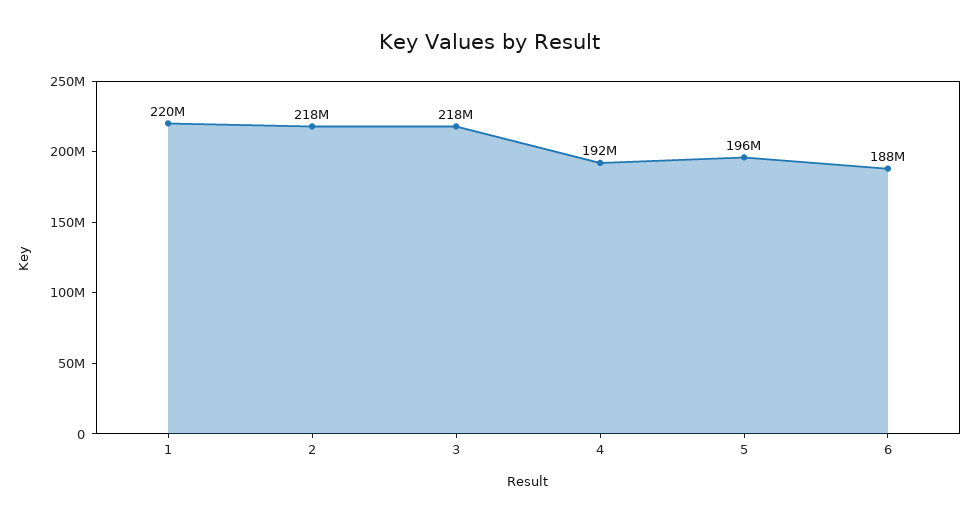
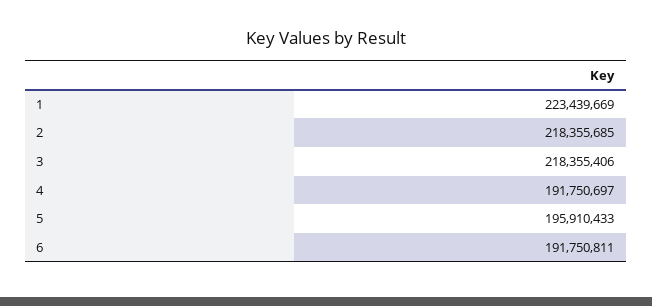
1: 220000000 -> 223439669
6: 188000000 -> 191750811

